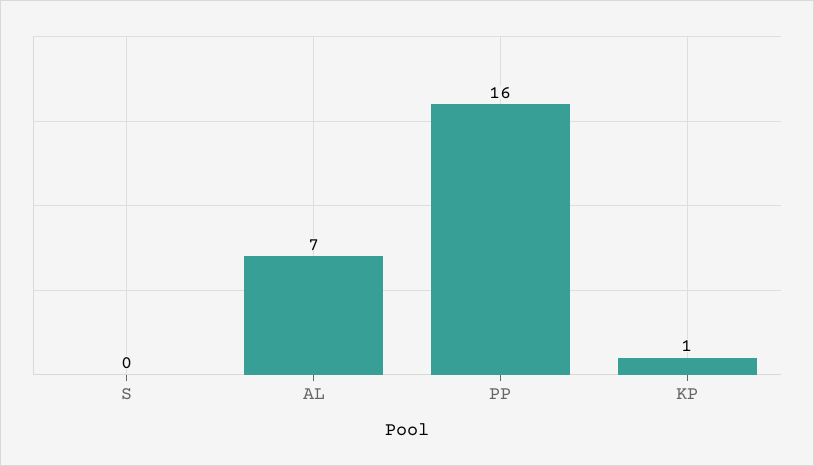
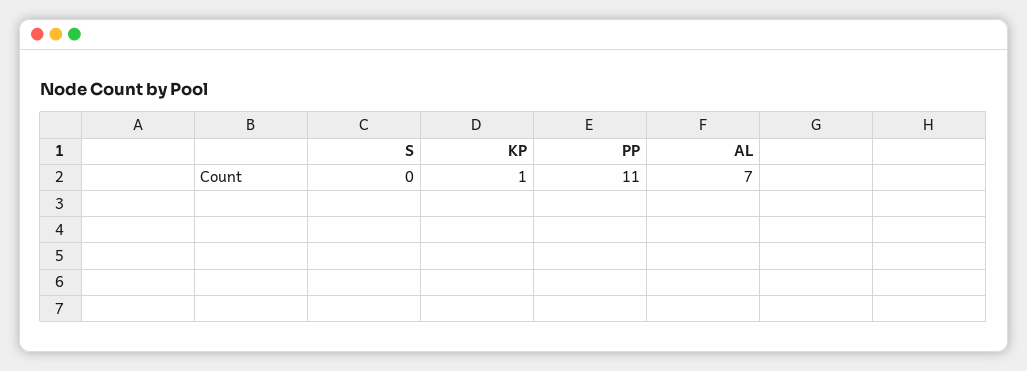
PP: 16 -> 11

